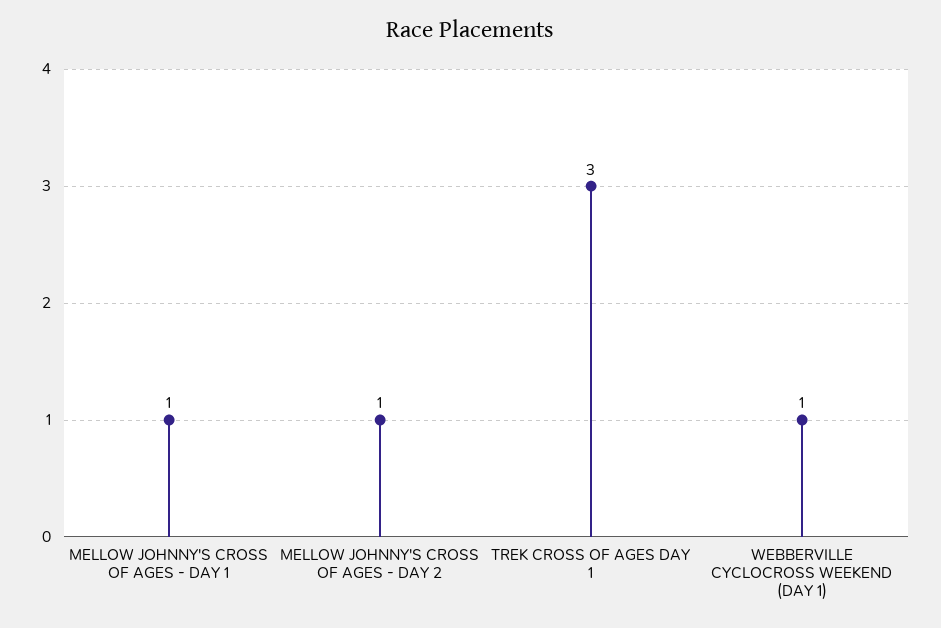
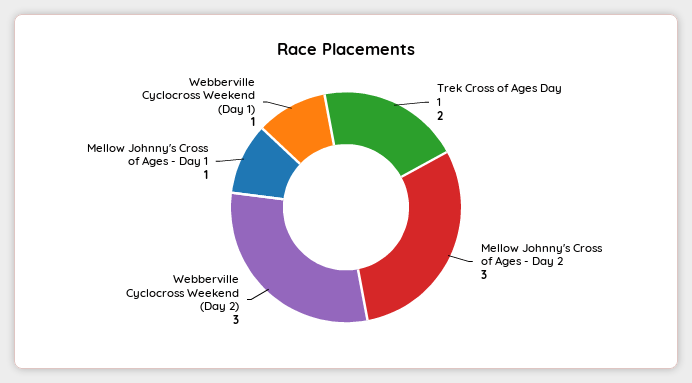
MELLOW JOHNNY'S CROSS OF AGES - DAY 2: 1 -> 3
TREK CROSS OF AGES DAY 1: 3 -> 2
Webberville Cyclocross Weekend (Day 2): none -> 3

